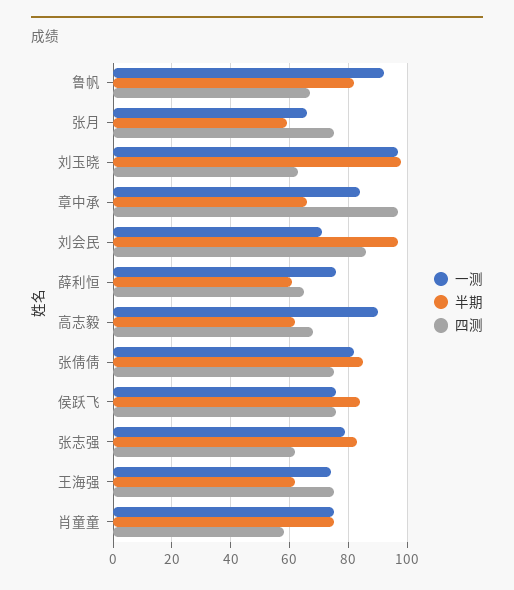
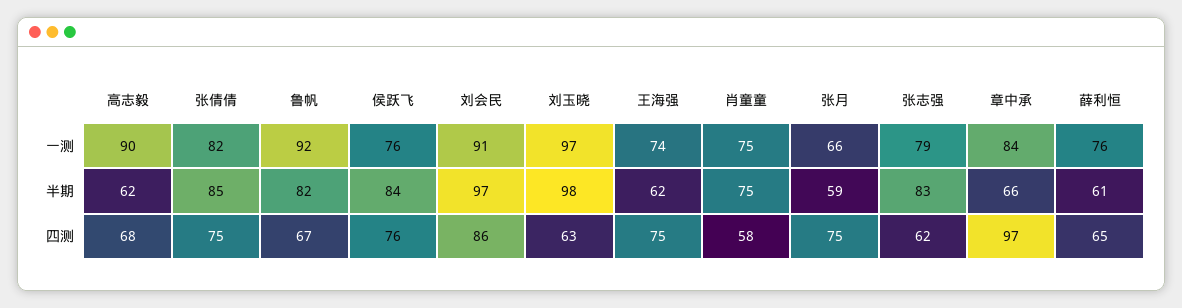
一测, 刘会民: 70 -> 91

